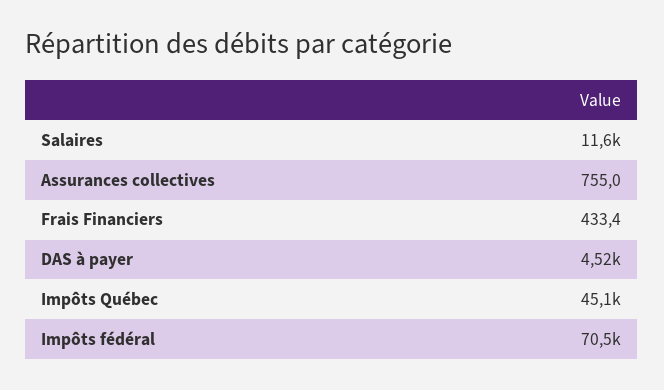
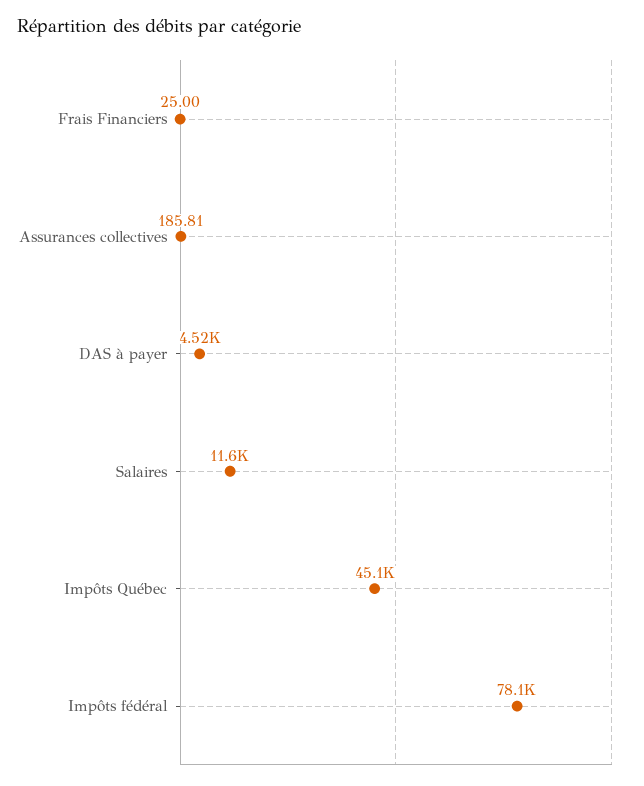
Assurances collectives: 755 -> 185.81
Frais Financiers: 433.4 -> 25
Impôts fédéral: 70500 -> 78100

